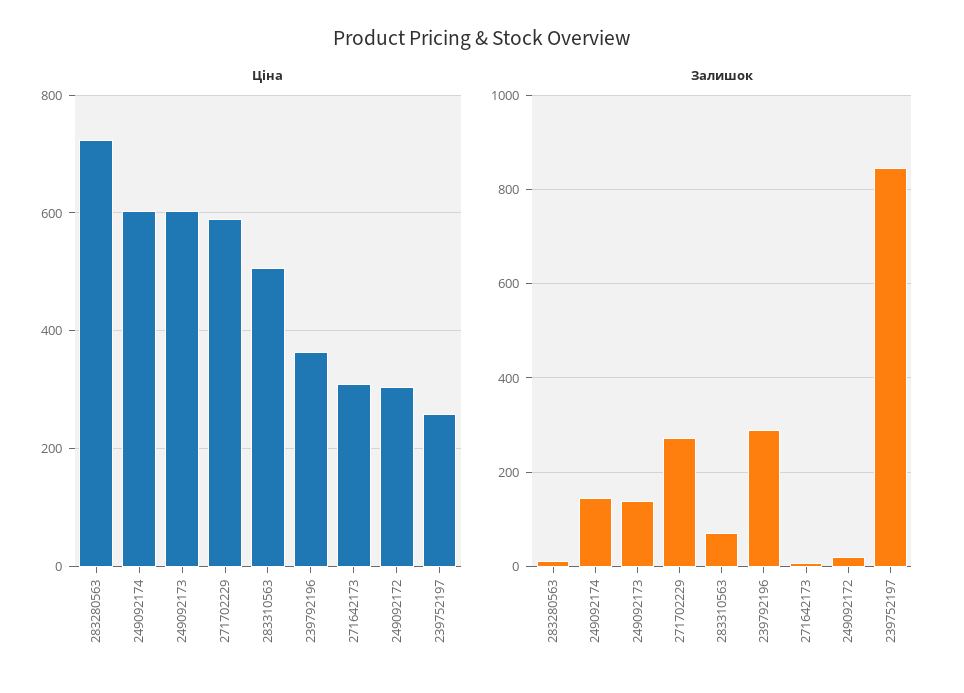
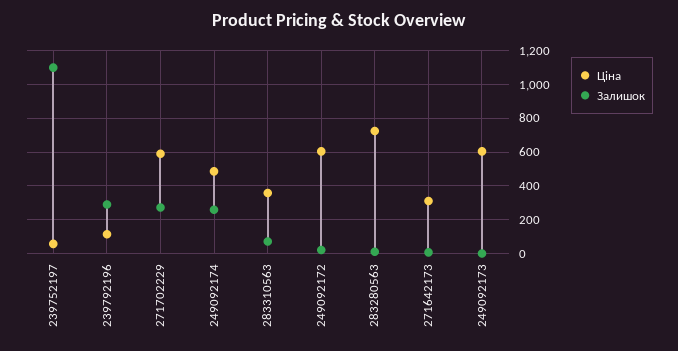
Ціна, 249092174: 600 -> 500
Ціна, 283310563: 500 -> 350
Ціна, 239792196: 360 -> 100
Ціна, 249092172: 300 -> 600
Ціна, 239752197: 260 -> 50
Залишок, 249092174: 140 -> 250
Залишок, 249092173: 140 -> 0
Залишок, 239752197: 840 -> 1100

